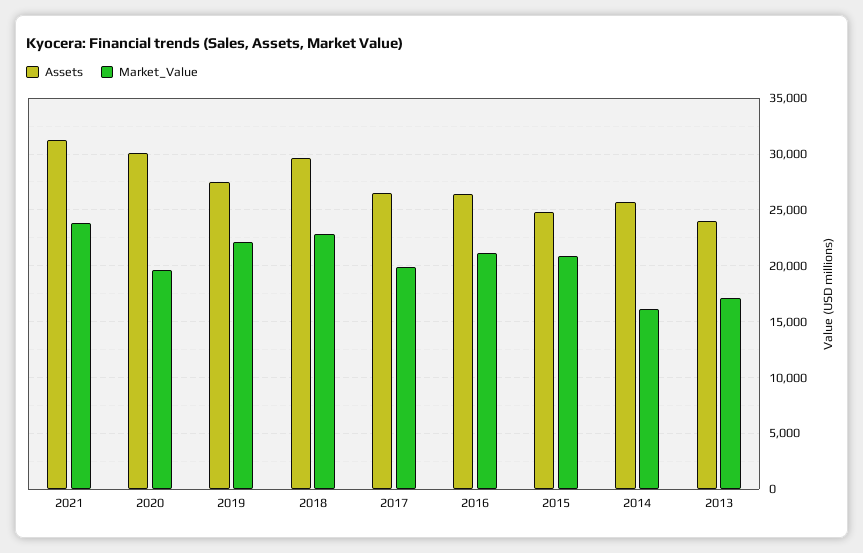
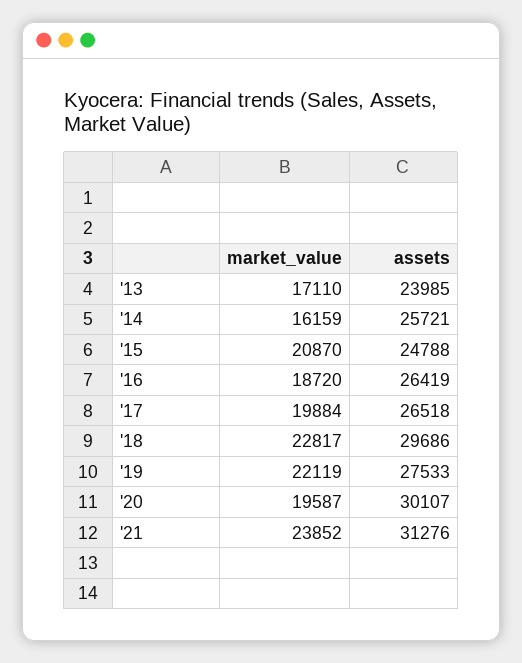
Market_Value, 2016: 21000 -> 18720

